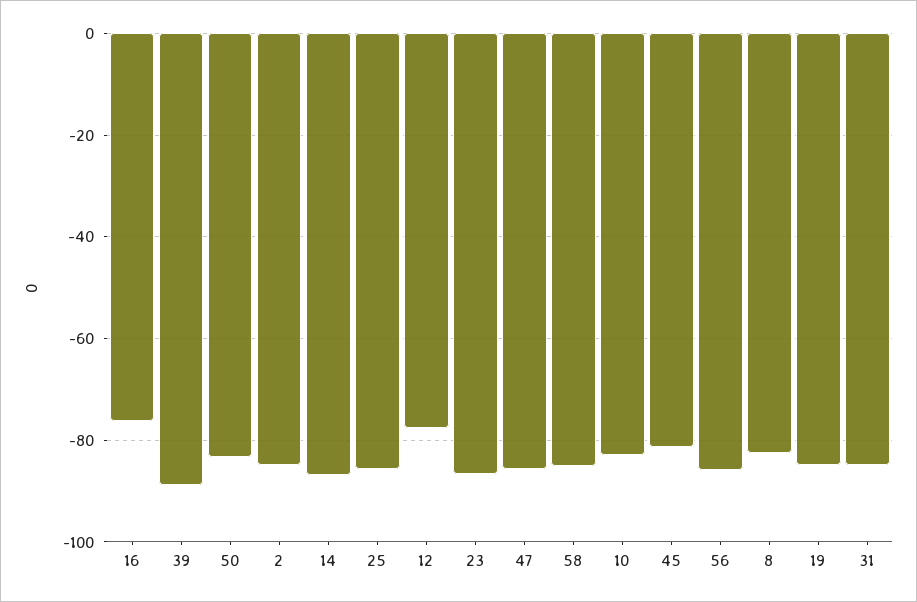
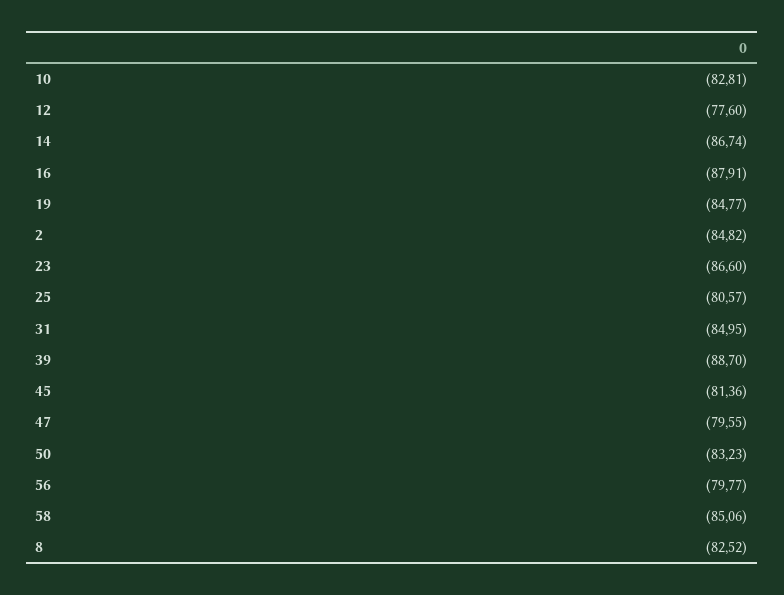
16: -76 -> -87.91
25: -86 -> -80.57
47: -86 -> -79.55
56: -86 -> -79.77

